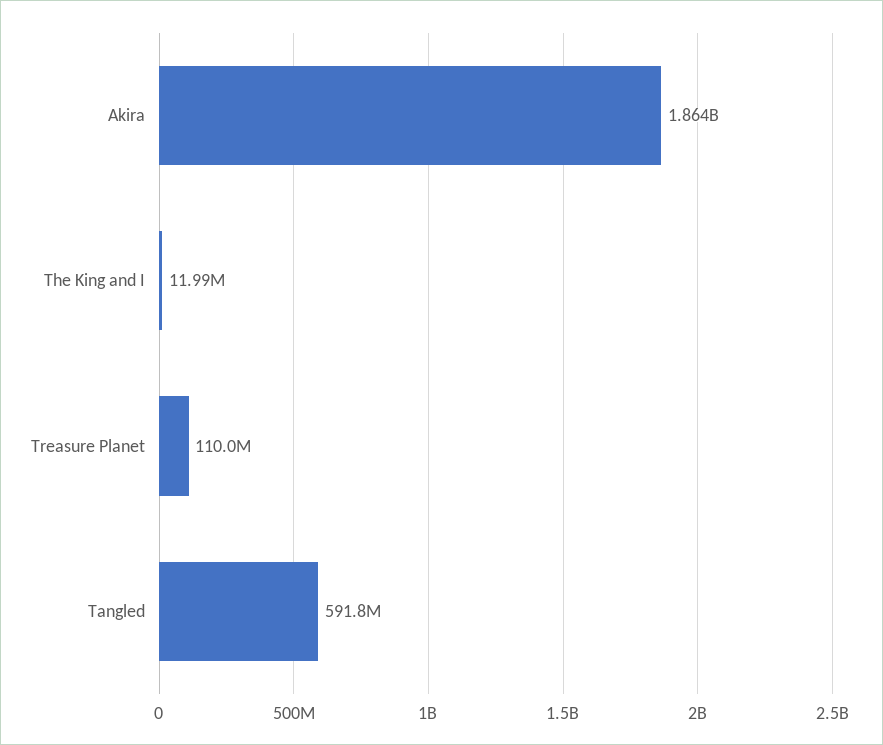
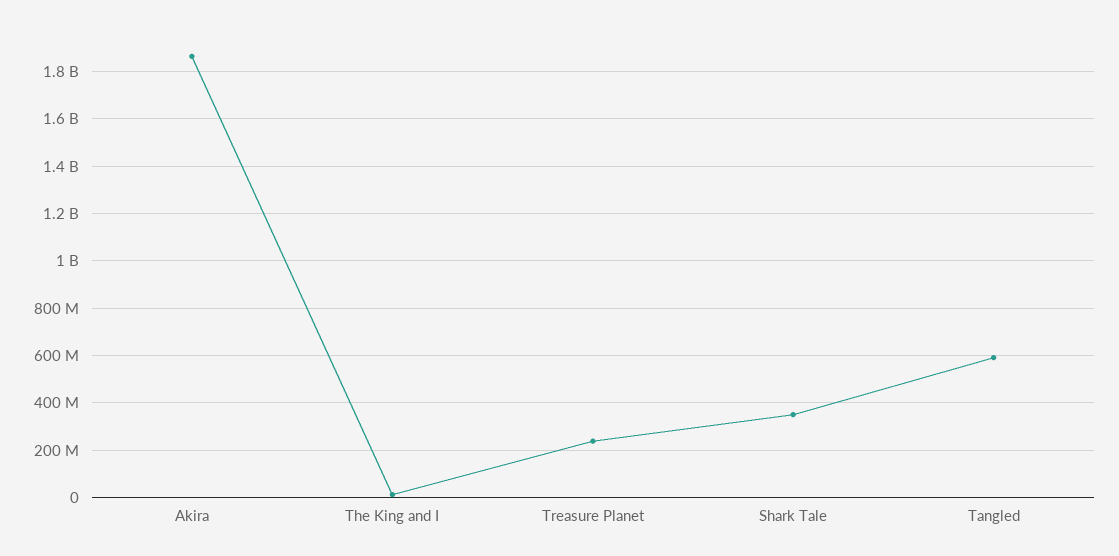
Treasure Planet: 110000000 -> 250000000
Shark Tale: none -> 350000000

